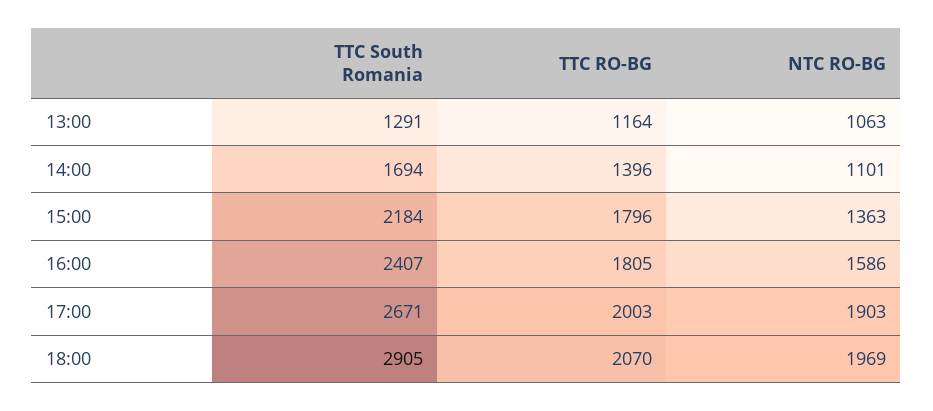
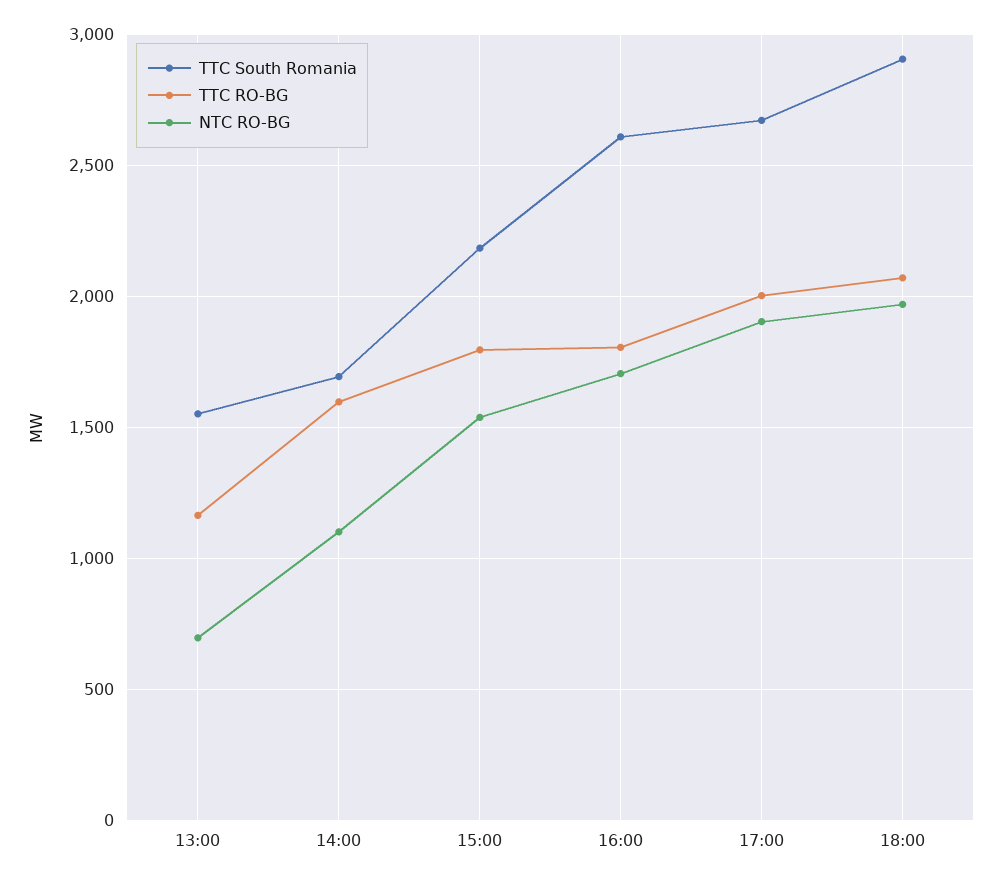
TTC South Romania, 13:00: 1291 -> 1550
NTC RO-BG, 13:00: 1063 -> 700
TTC RO-BG, 14:00: 1396 -> 1600
NTC RO-BG, 15:00: 1363 -> 1550
TTC South Romania, 16:00: 2407 -> 2600
NTC RO-BG, 16:00: 1586 -> 1700

